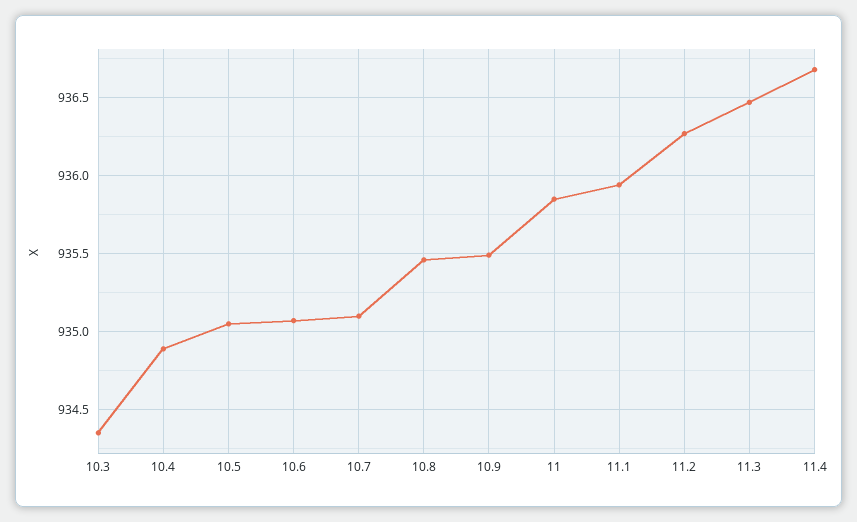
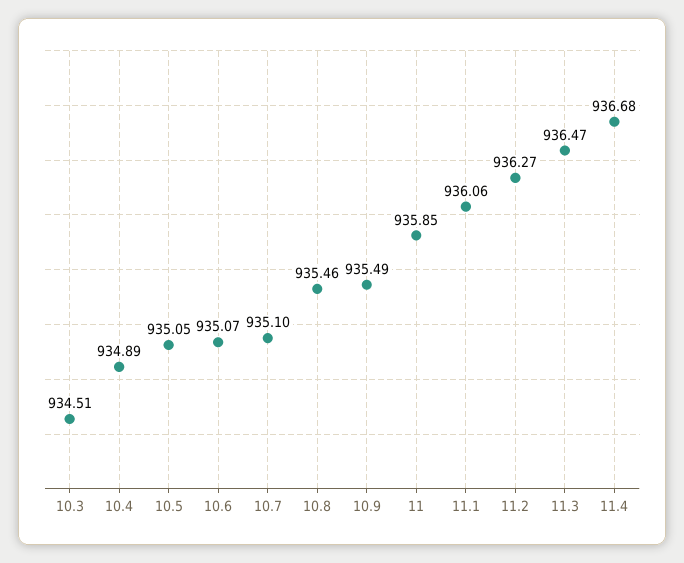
10.3: 934.35 -> 934.51
11.1: 935.95 -> 936.06

